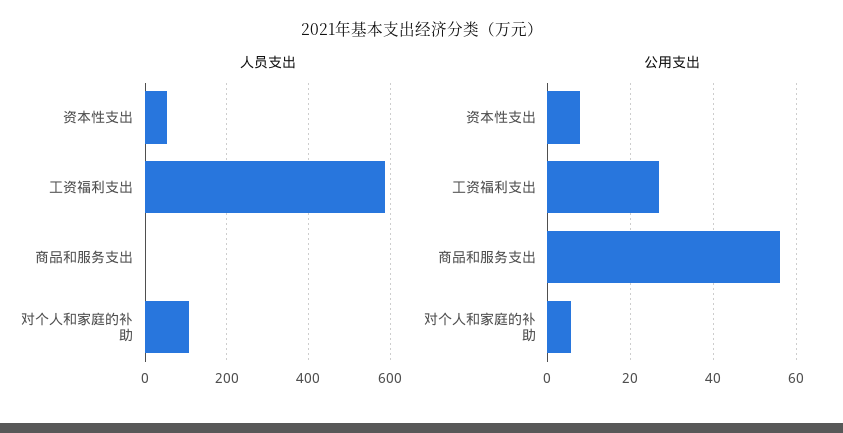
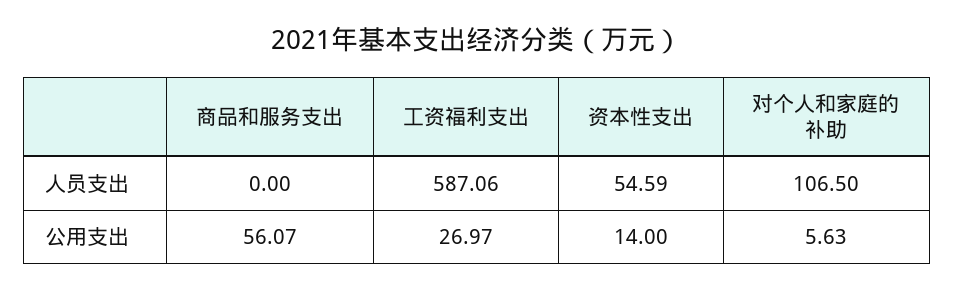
公用支出, 资本性支出: 8 -> 14

